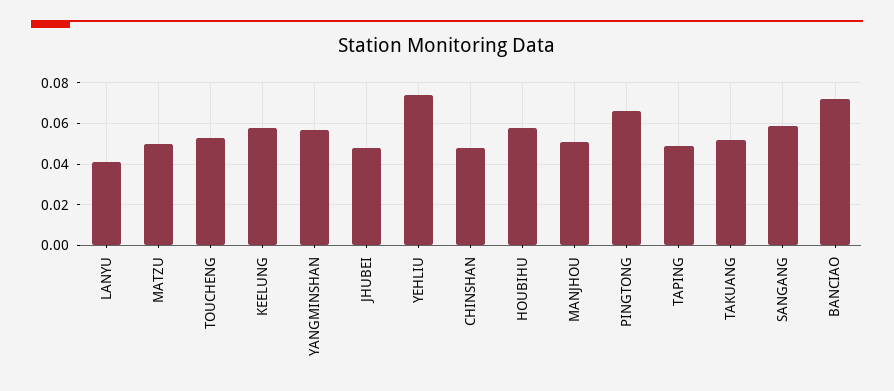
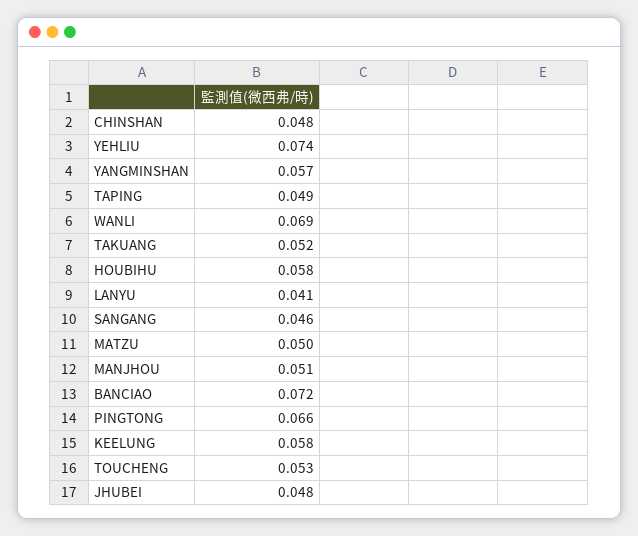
SANGANG: 0.06 -> 0.046
WANLI: none -> 0.069

